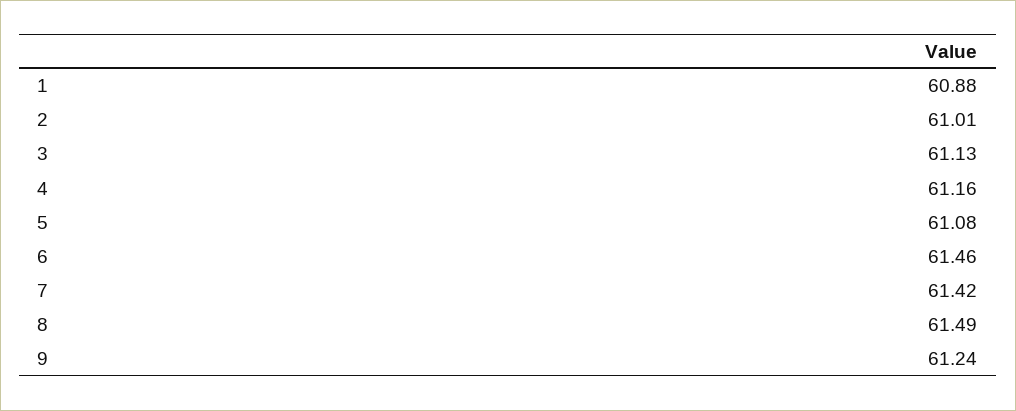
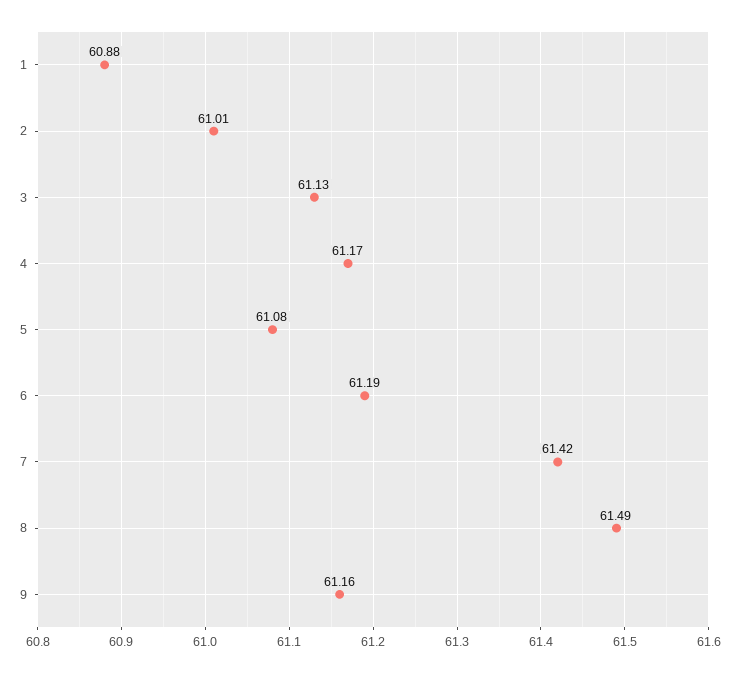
4: 61.16 -> 61.17
6: 61.46 -> 61.19
9: 61.24 -> 61.16

